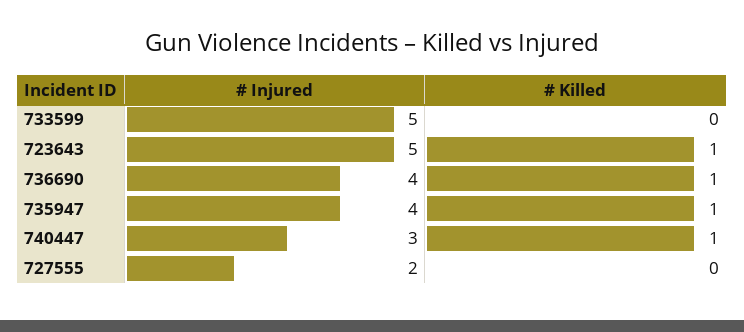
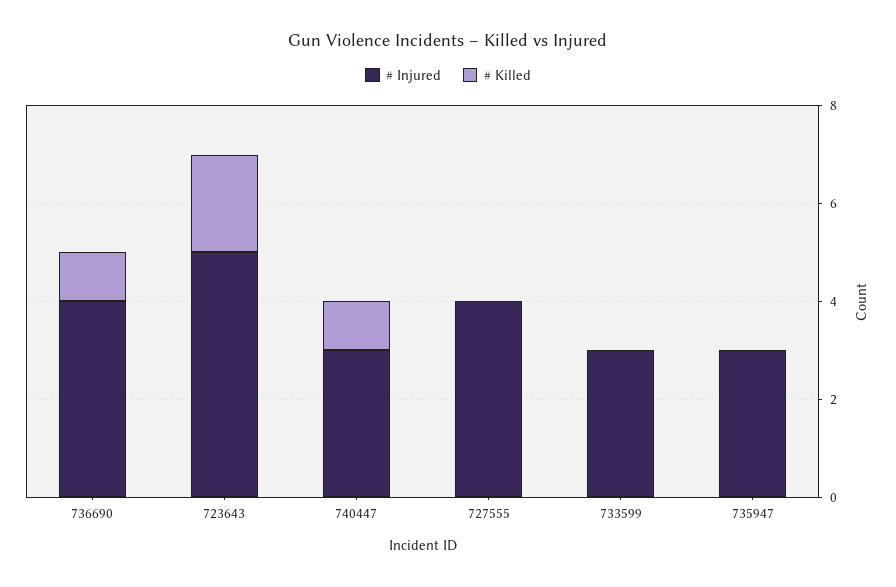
# Injured, 733599: 5 -> 3
# Killed, 723643: 1 -> 2
# Injured, 735947: 4 -> 3
# Killed, 735947: 1 -> 0
# Injured, 727555: 2 -> 4

